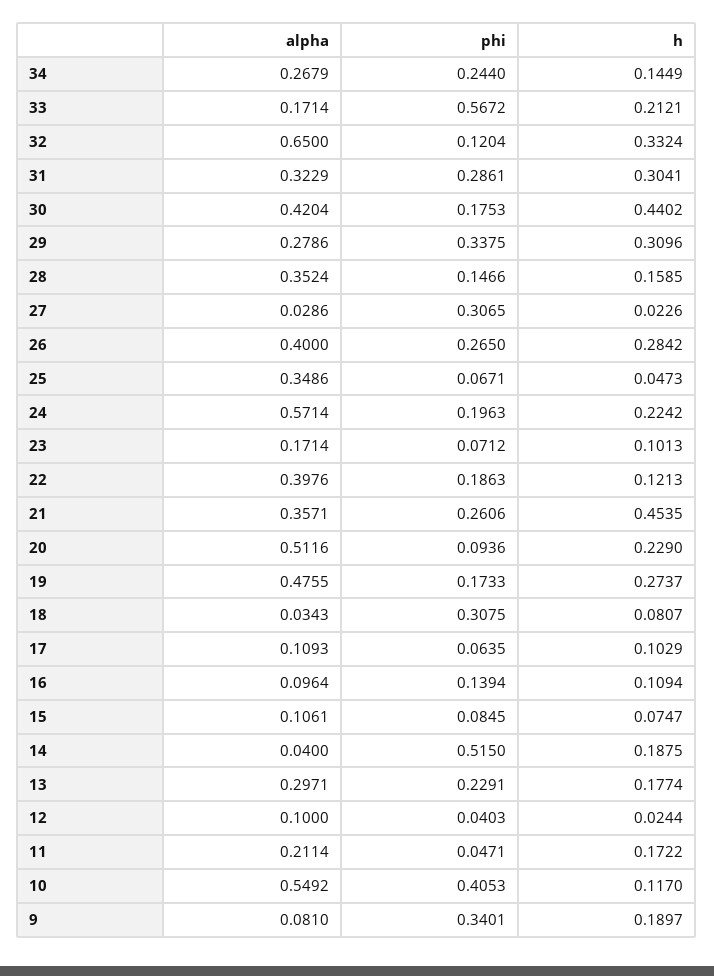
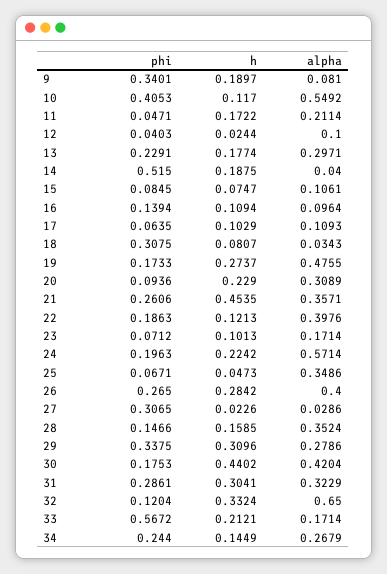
alpha, 20: 0.5116 -> 0.3089

